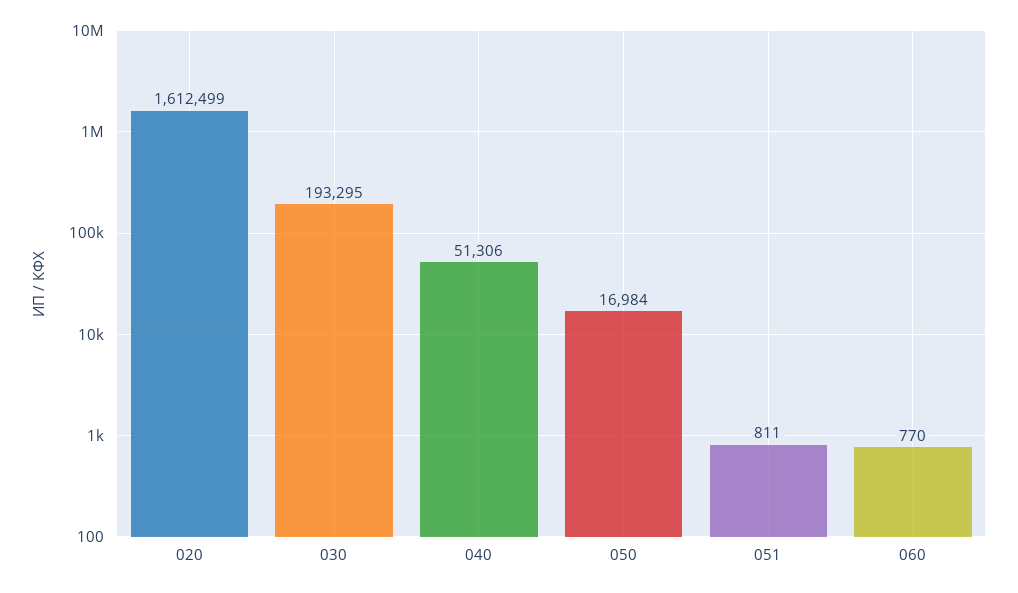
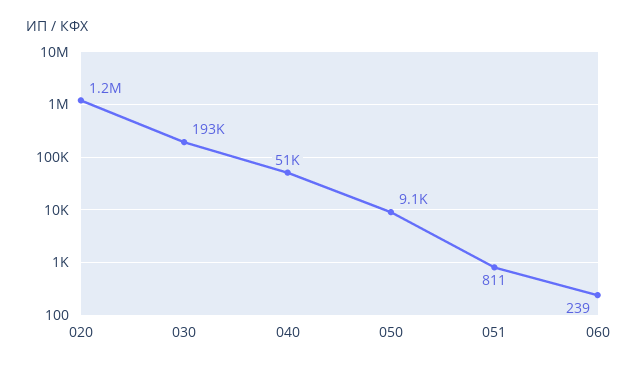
020: 1612499 -> 1200000
050: 16984 -> 9100
060: 770 -> 239

